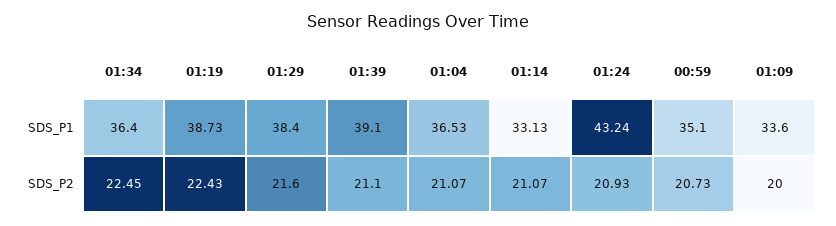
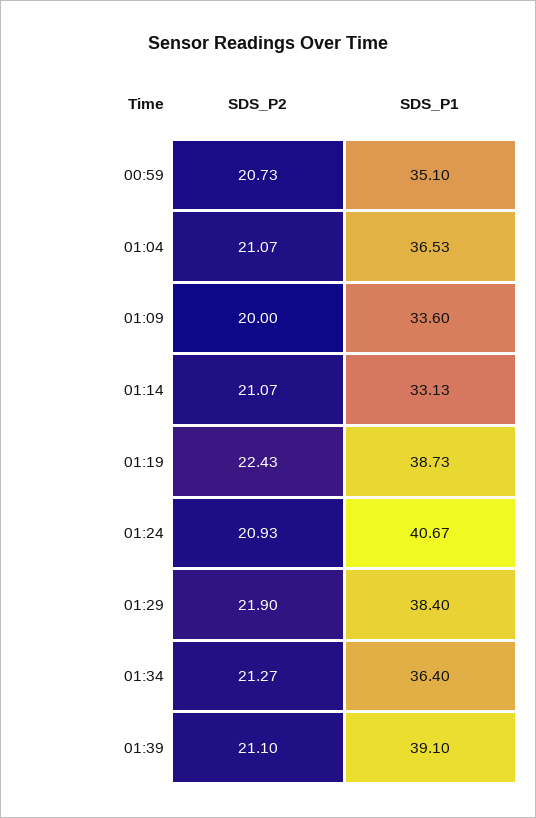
01:24, SDS_P1: 43.24 -> 40.67
01:34, SDS_P2: 22.45 -> 21.27
01:29, SDS_P2: 21.6 -> 21.9

